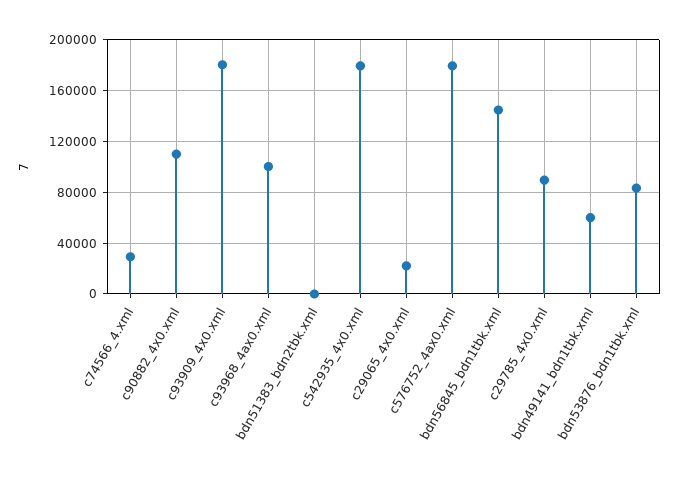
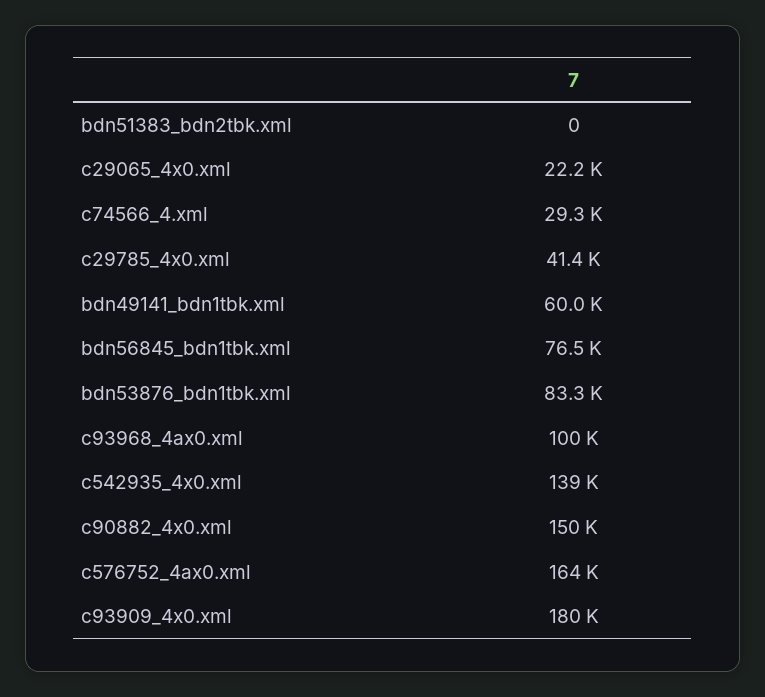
c90882_4x0.xml: 110000 -> 150000
c542935_4x0.xml: 180000 -> 139000
c576752_4ax0.xml: 180000 -> 164000
bdn56845_bdn1tbk.xml: 145000 -> 76500
c29785_4x0.xml: 90000 -> 41400

